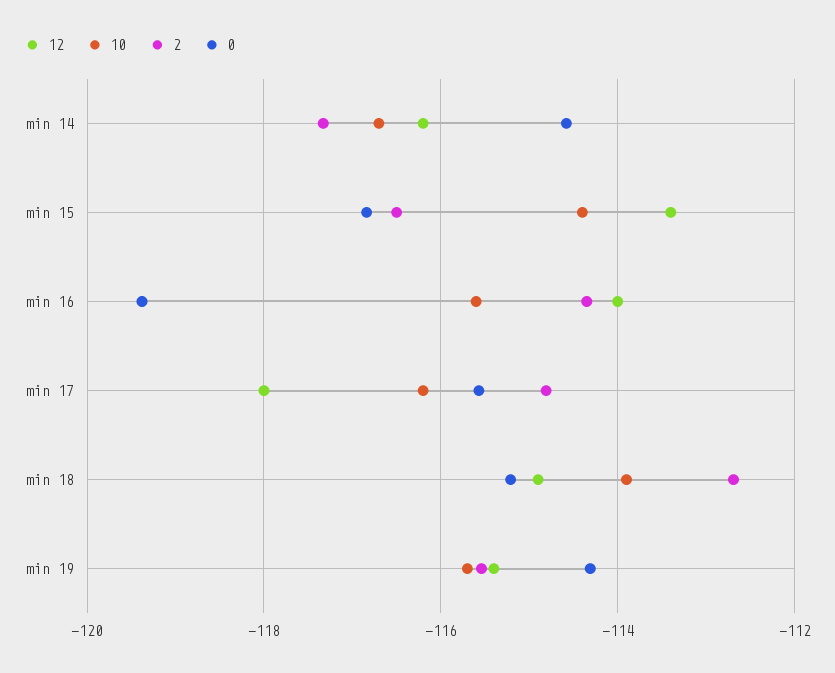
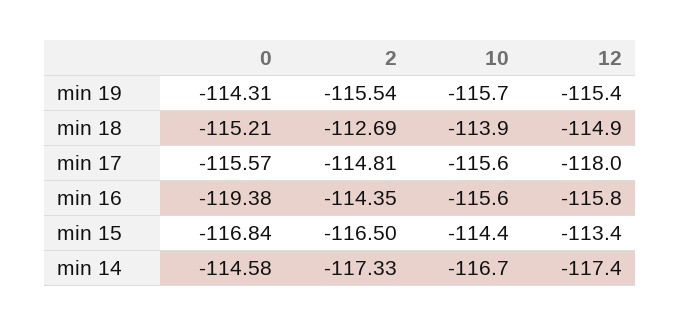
12, min 14: -116.2 -> -117.4
12, min 16: -114 -> -115.8
10, min 17: -116.2 -> -115.6

